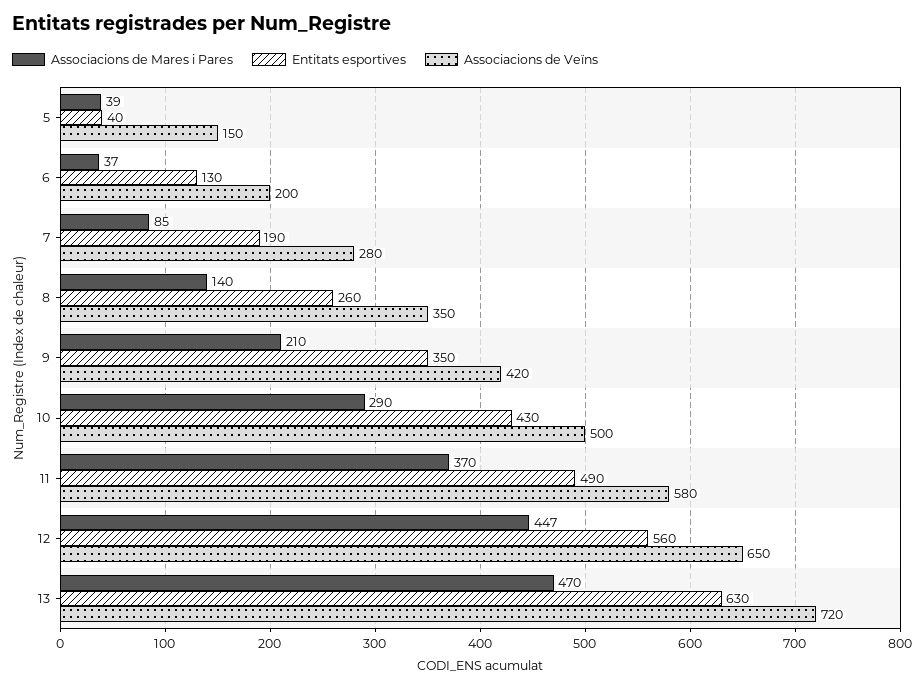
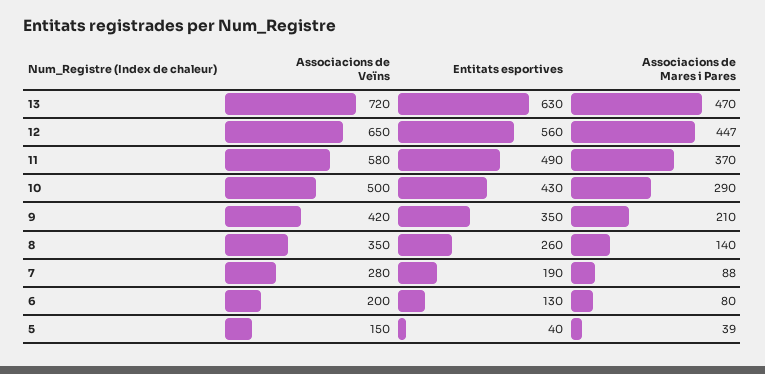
Associacions de Mares i Pares, 6: 37 -> 80
Associacions de Mares i Pares, 7: 85 -> 88

